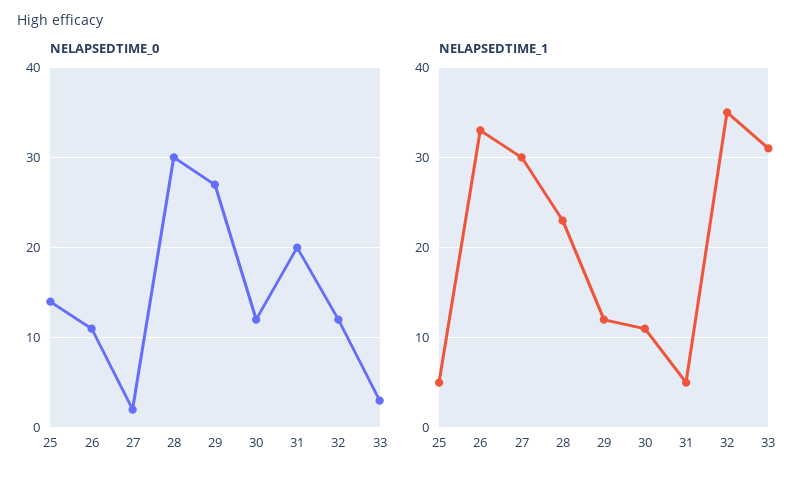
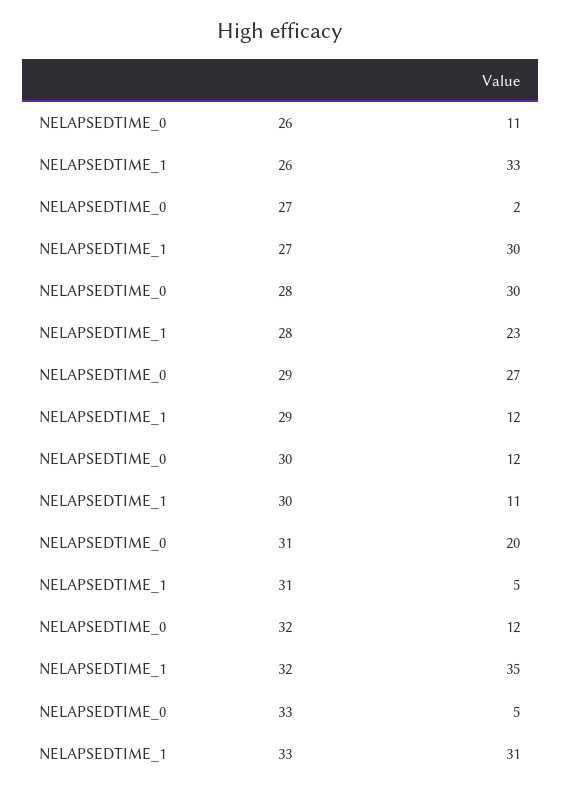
NELAPSEDTIME_0, 25: 14 -> none
NELAPSEDTIME_0, 33: 3 -> 5
NELAPSEDTIME_1, 25: 5 -> none

